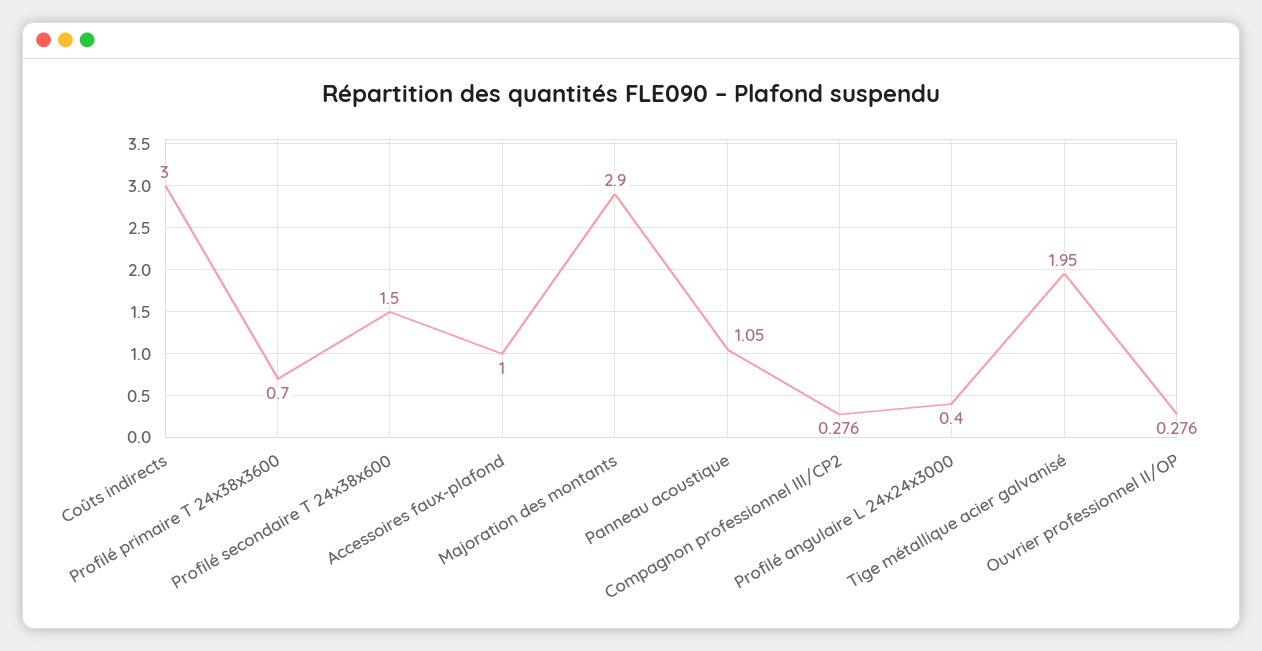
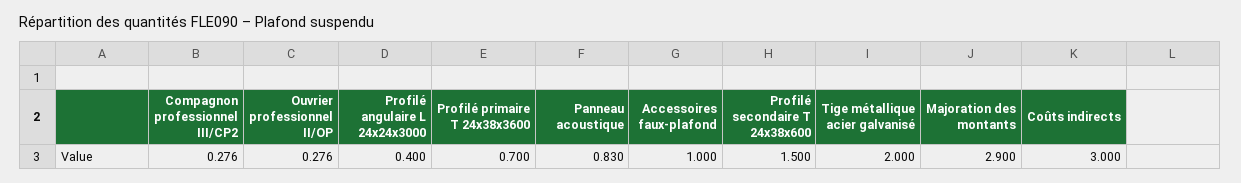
Panneau acoustique: 1.05 -> 0.83
Tige métallique acier galvanisé: 1.95 -> 2

